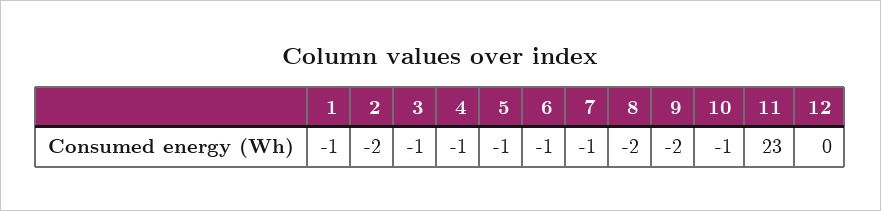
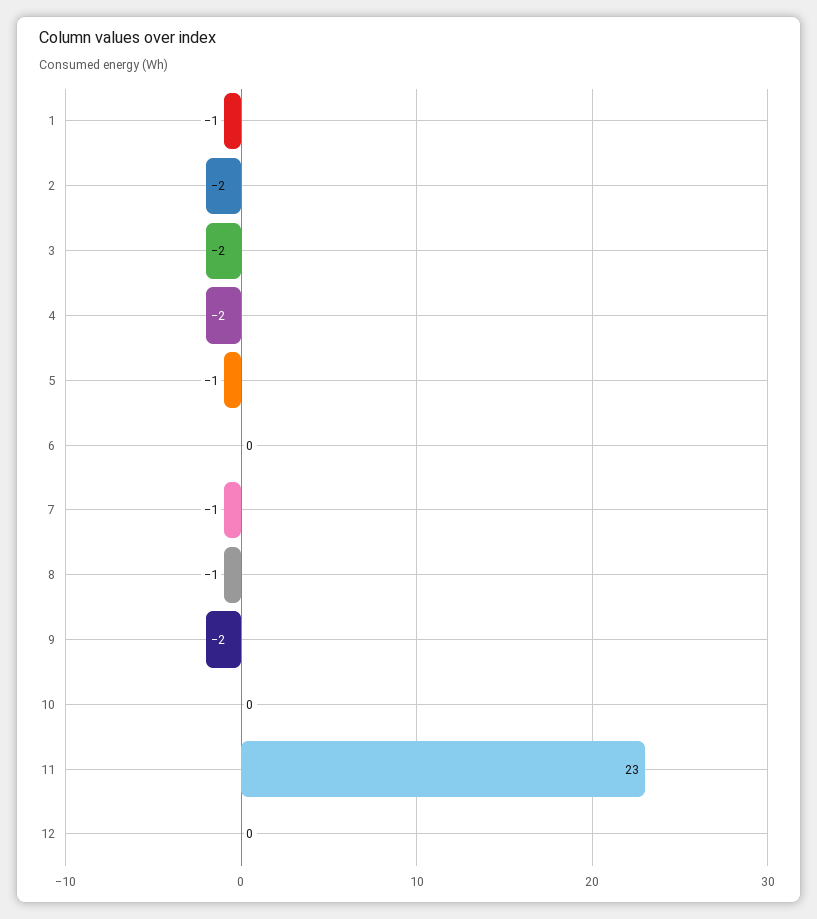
3: -1 -> -2
4: -1 -> -2
6: -1 -> 0
8: -2 -> -1
10: -1 -> 0

